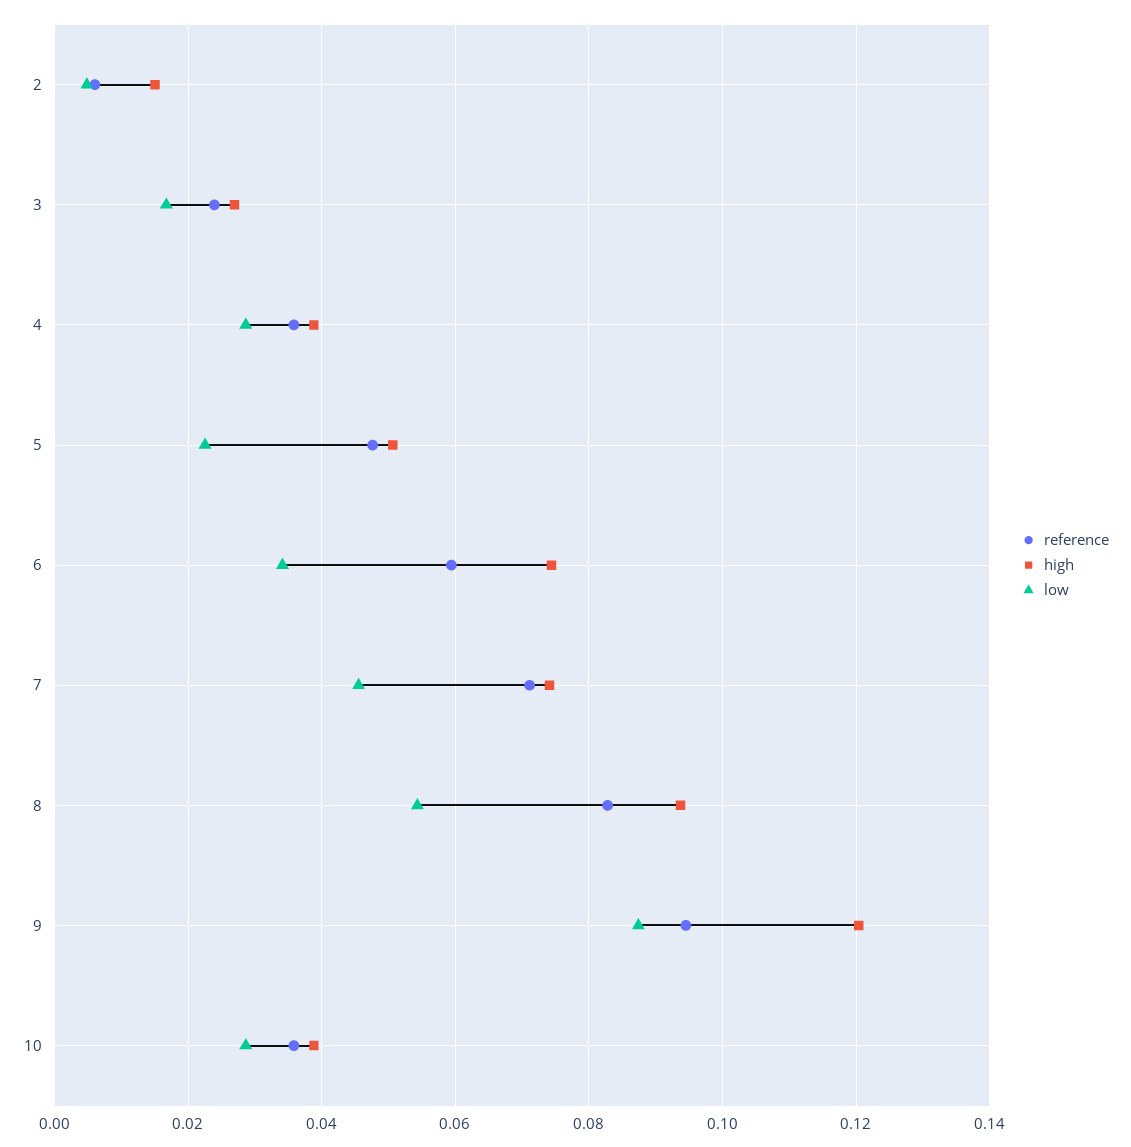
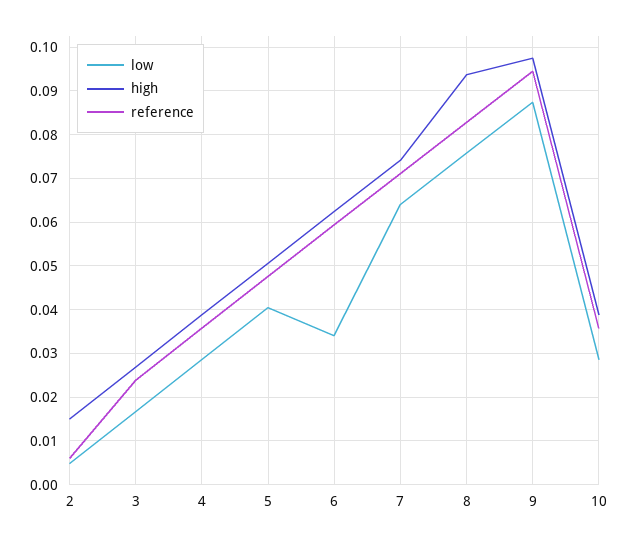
low, 5: 0.022 -> 0.04
high, 6: 0.074 -> 0.062
low, 7: 0.046 -> 0.064
low, 8: 0.054 -> 0.076
high, 9: 0.12 -> 0.098

